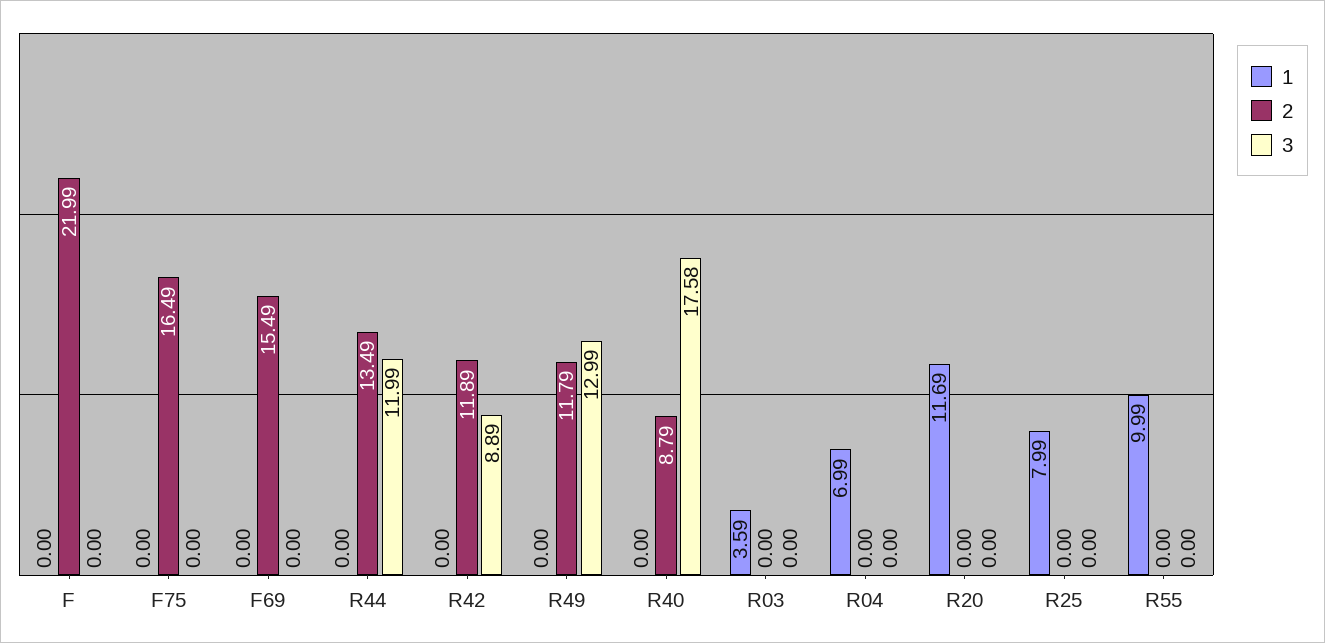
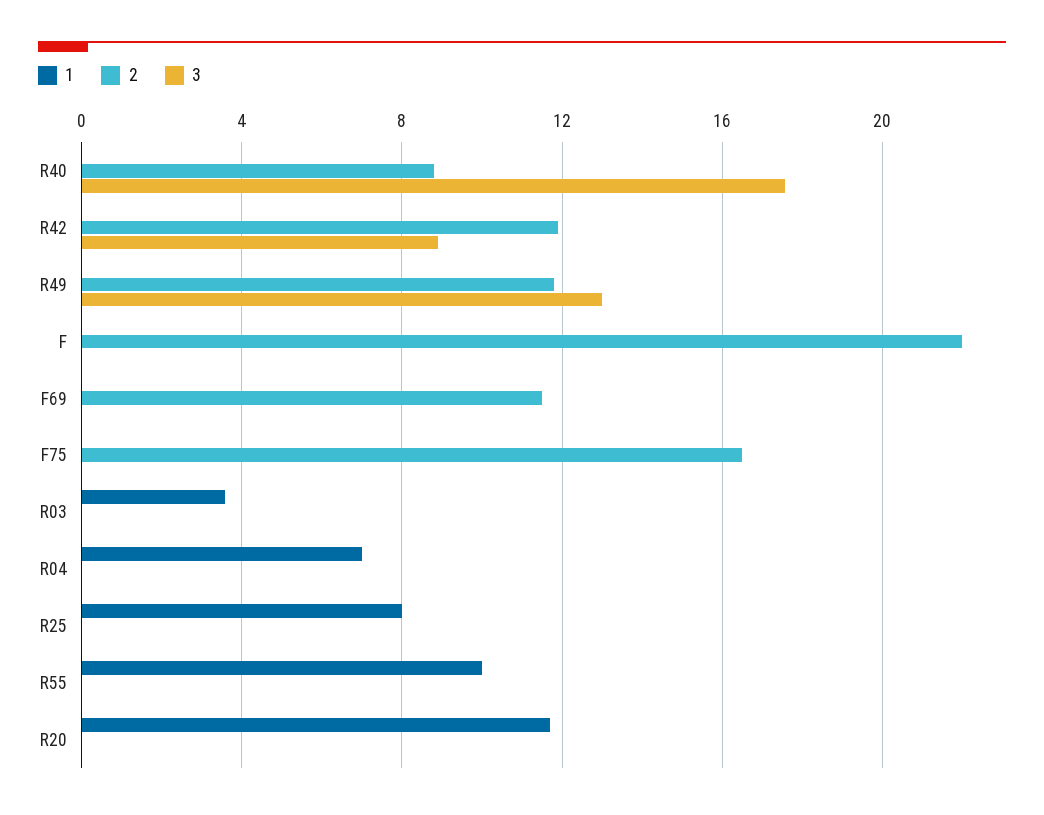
2, F69: 15.49 -> 11.5
1, R44: 0 -> none
2, R44: 13.49 -> none
3, R44: 11.99 -> none

